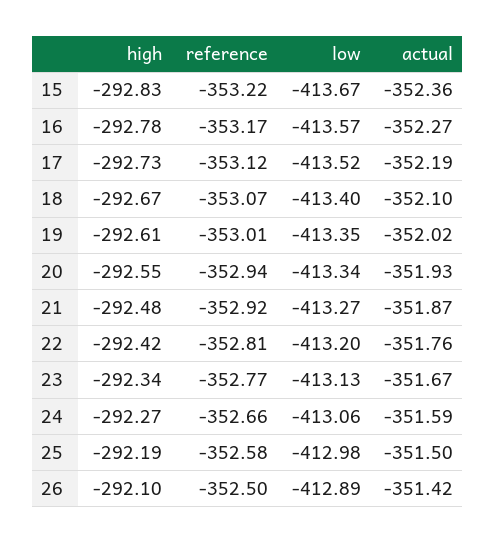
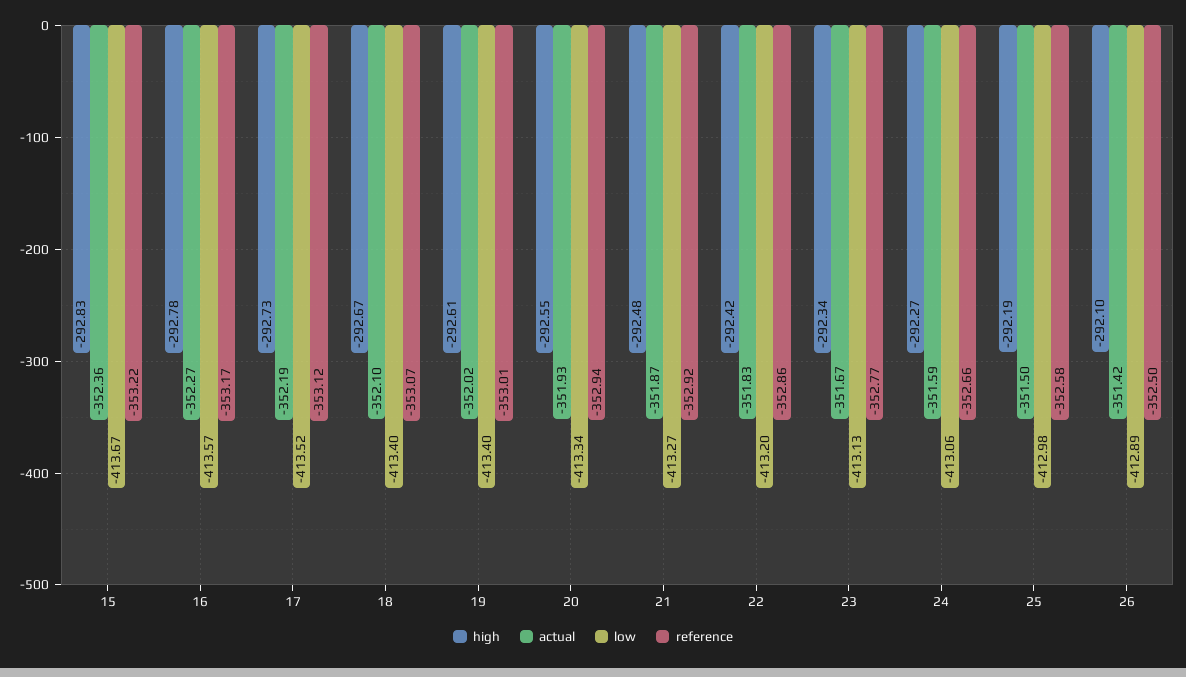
low, 19: -413.35 -> -413.4
reference, 22: -352.81 -> -352.86
actual, 22: -351.76 -> -351.83

